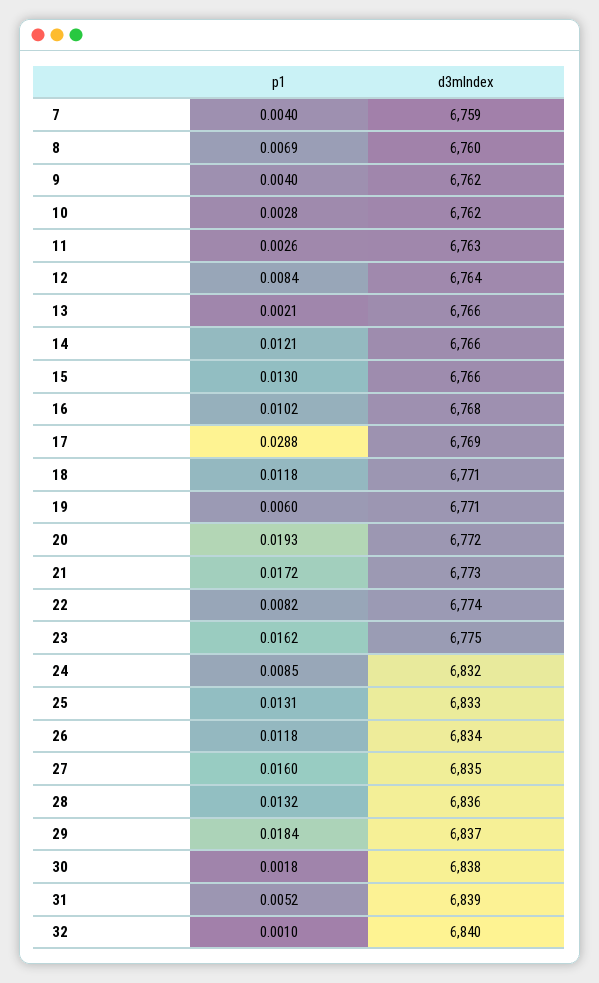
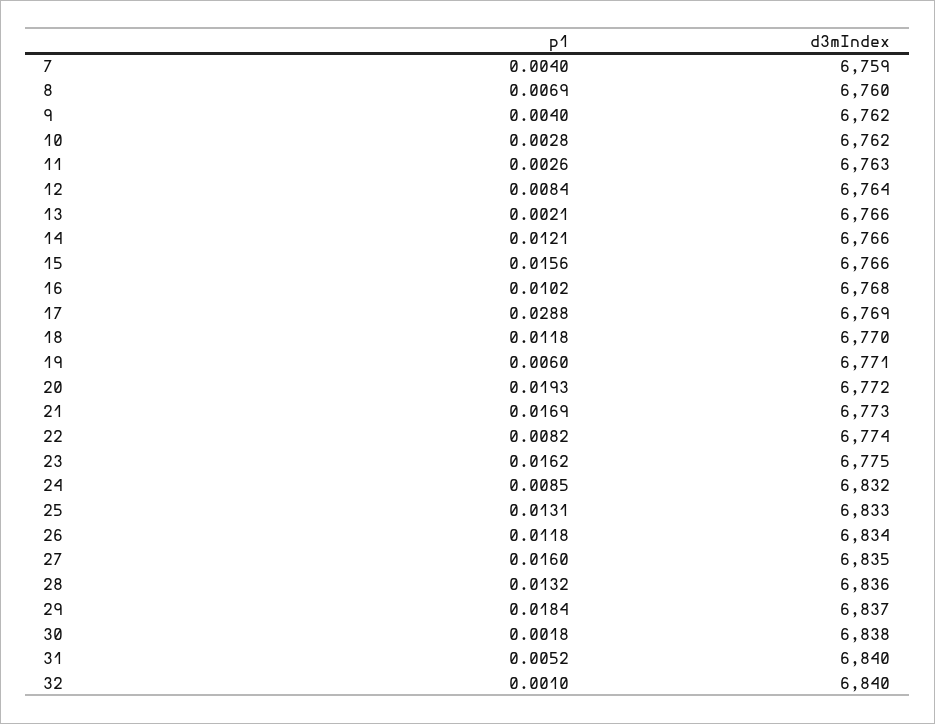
p1, 15: 0.013 -> 0.0156
d3mIndex, 18: 6771 -> 6770
p1, 21: 0.0172 -> 0.0169
d3mIndex, 31: 6839 -> 6840

